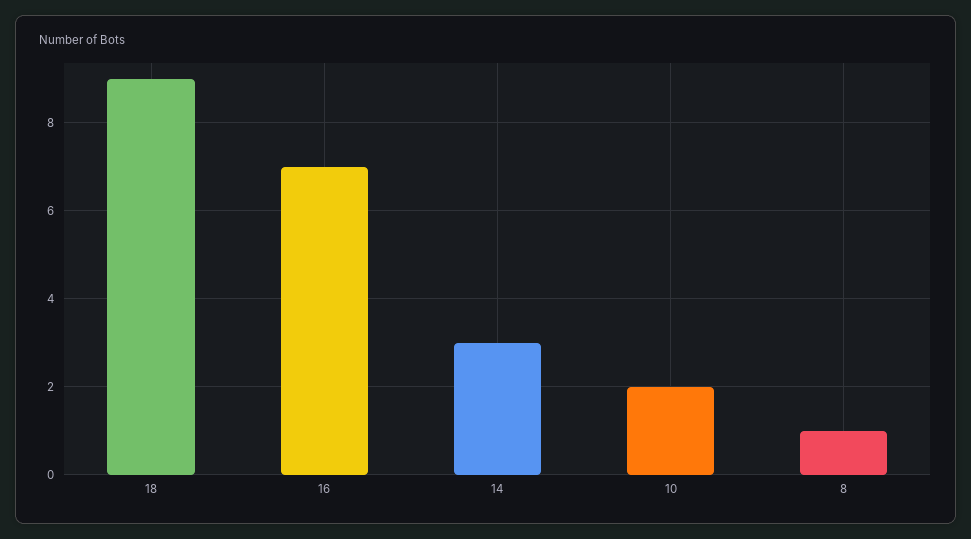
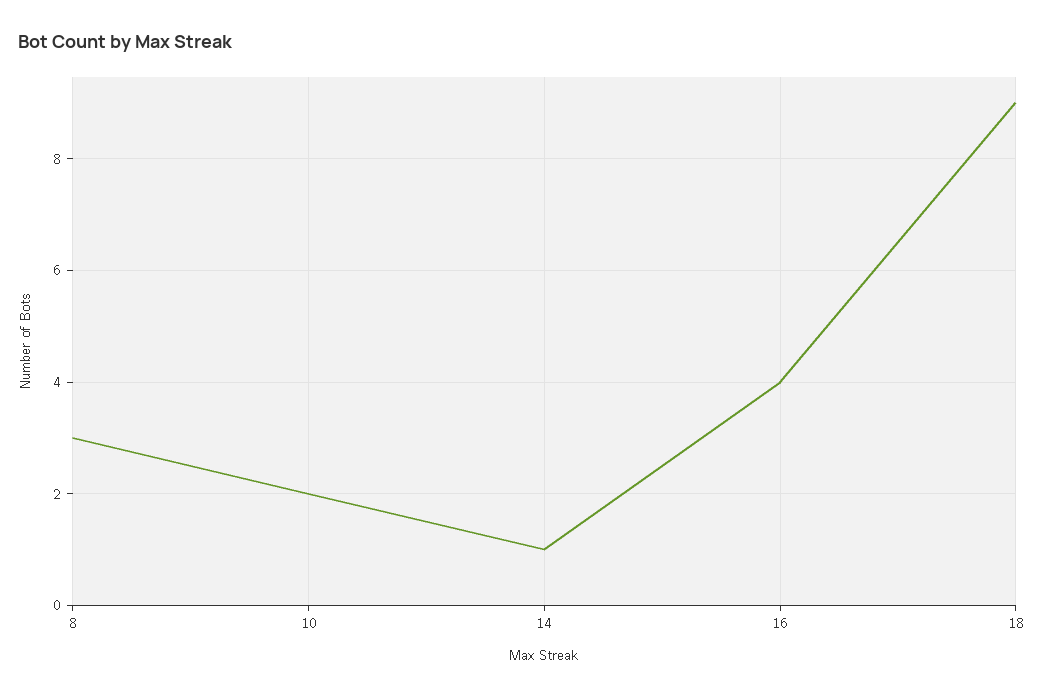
16: 7 -> 4
14: 3 -> 1
8: 1 -> 3

